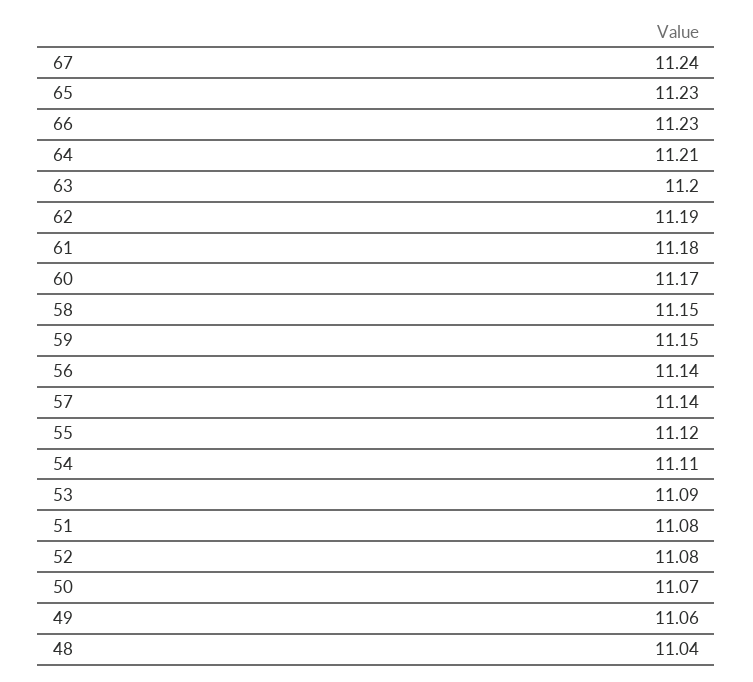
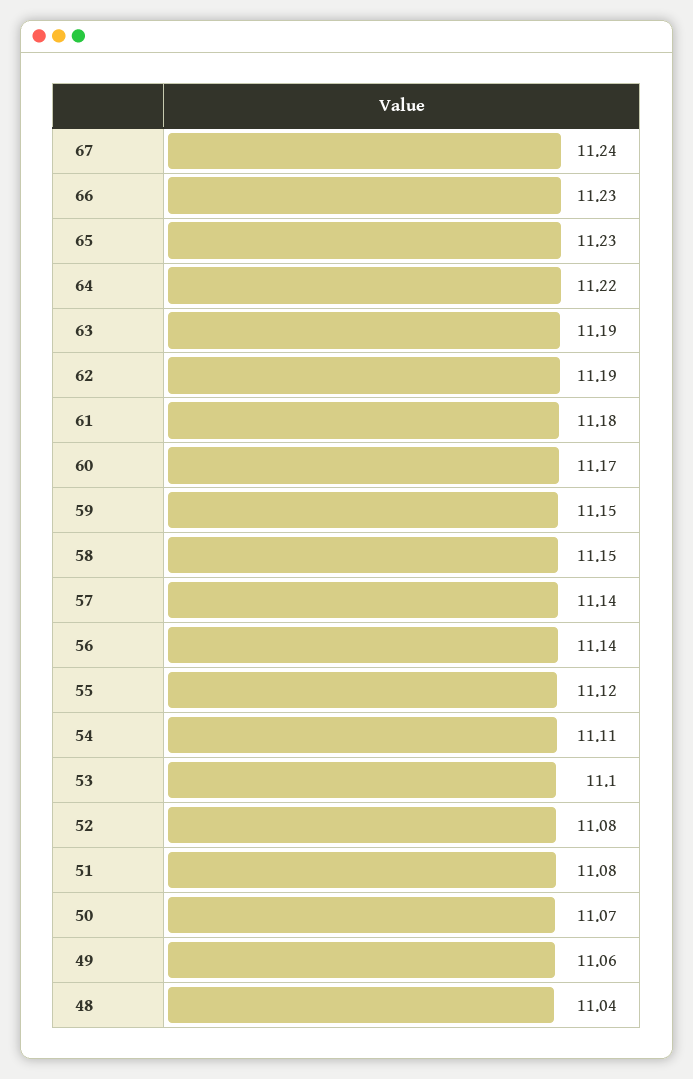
64: 11.21 -> 11.22
63: 11.2 -> 11.19
53: 11.09 -> 11.1

